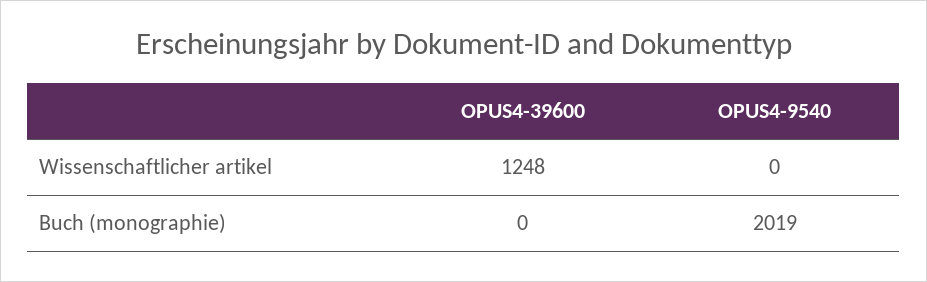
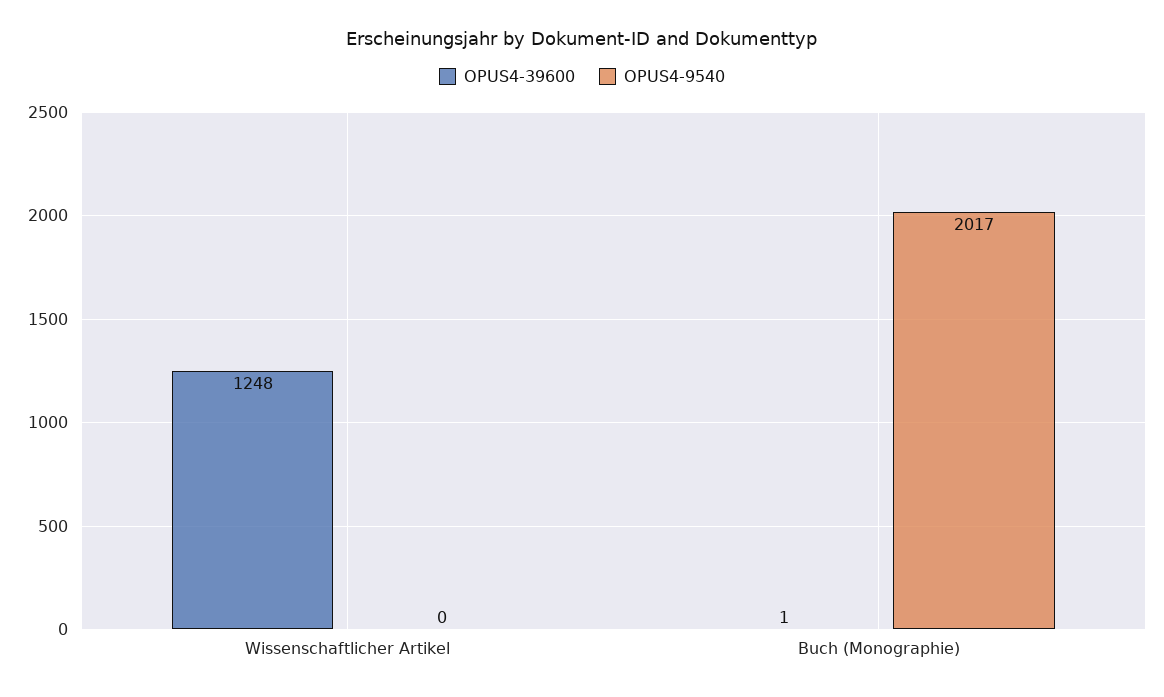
OPUS4-39600, Buch (monographie): 0 -> 1
OPUS4-9540, Buch (monographie): 2019 -> 2017

